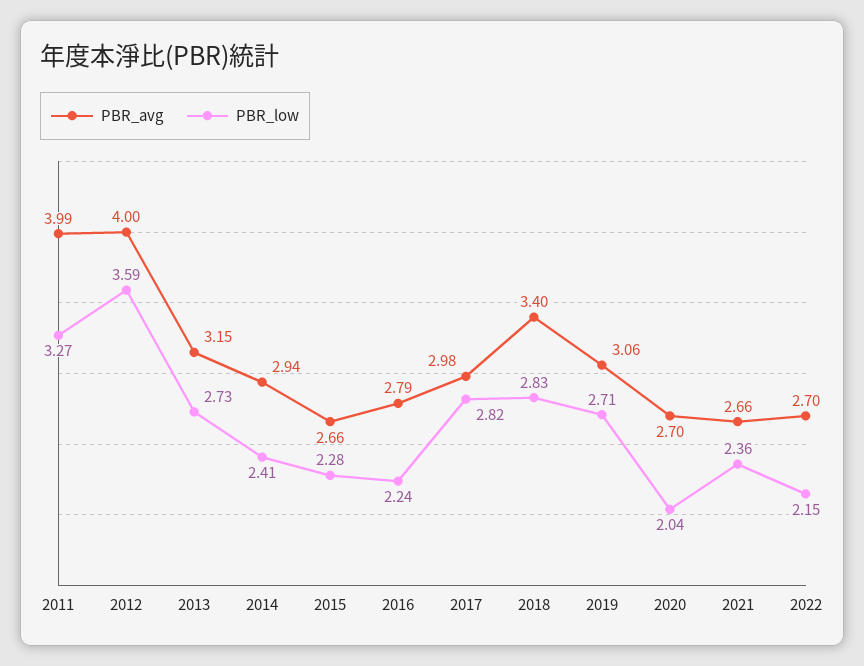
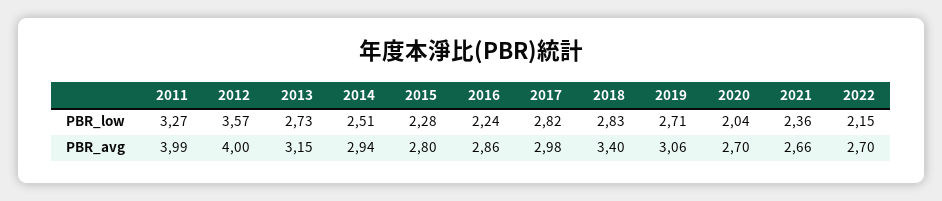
PBR_low, 2012: 3.59 -> 3.57
PBR_low, 2014: 2.41 -> 2.51
PBR_avg, 2015: 2.66 -> 2.8
PBR_avg, 2016: 2.79 -> 2.86

